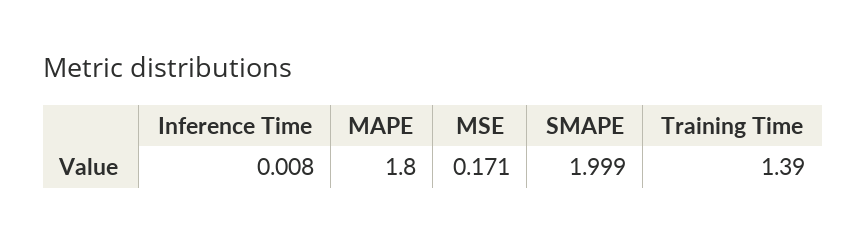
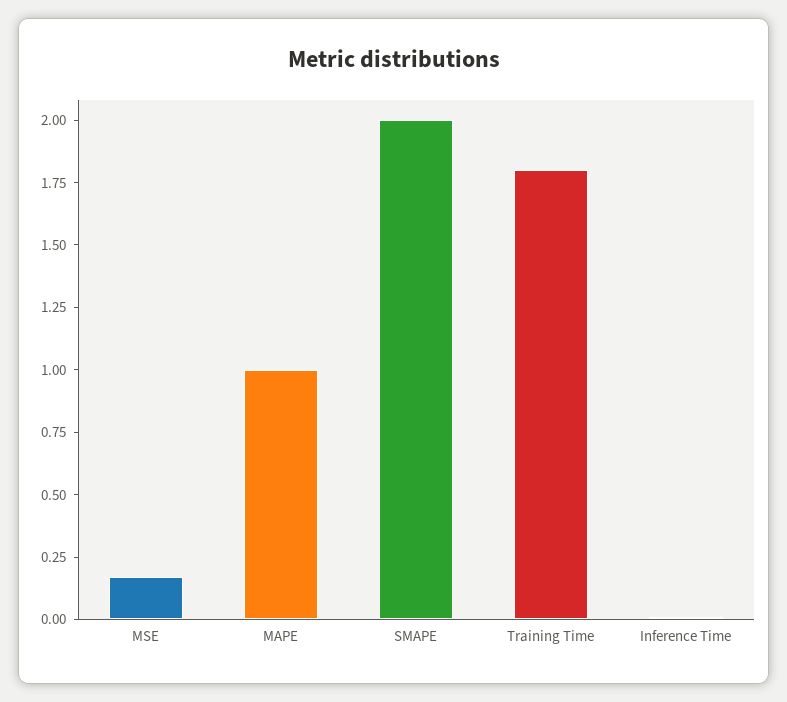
MAPE: 1.8 -> 1
Training Time: 1.39 -> 1.8

